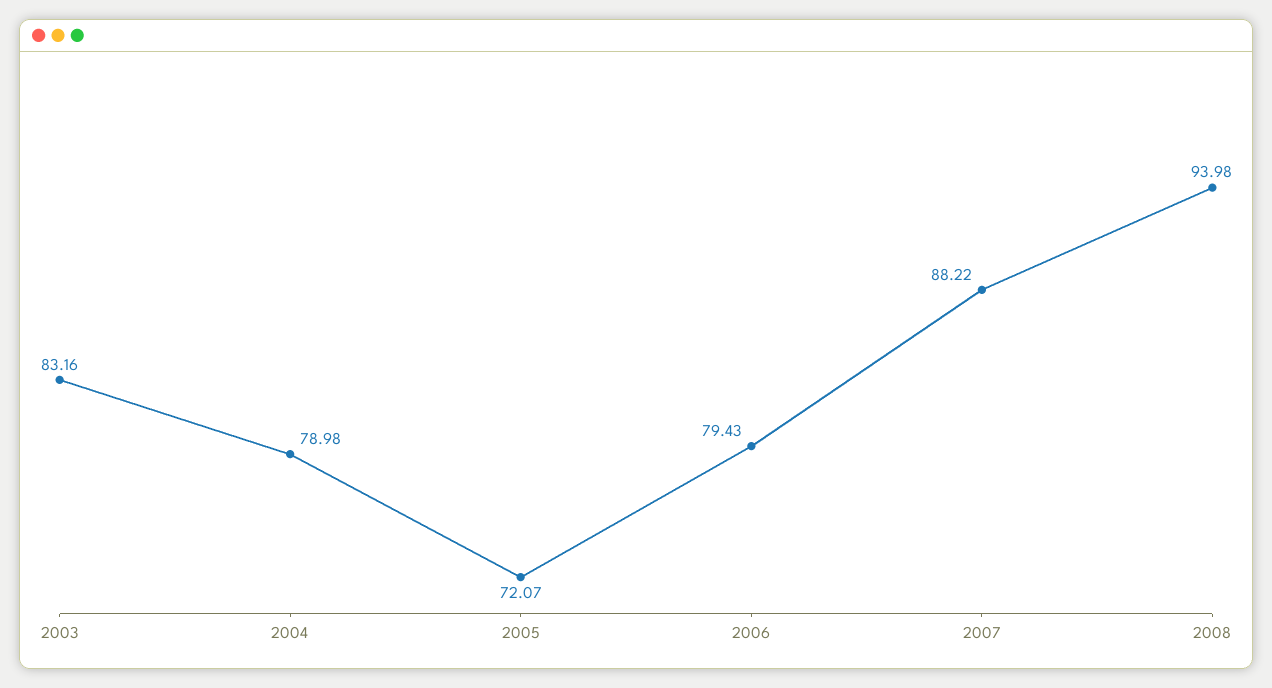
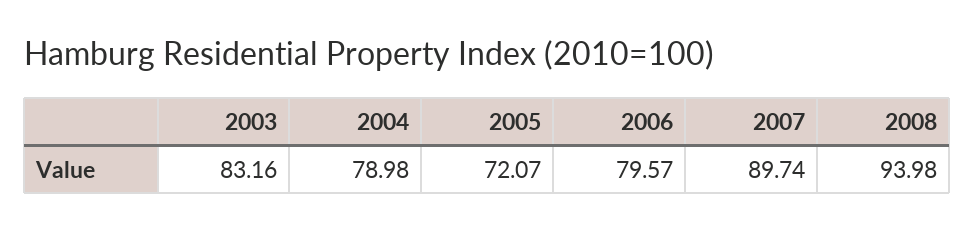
2006: 79.43 -> 79.57
2007: 88.22 -> 89.74

